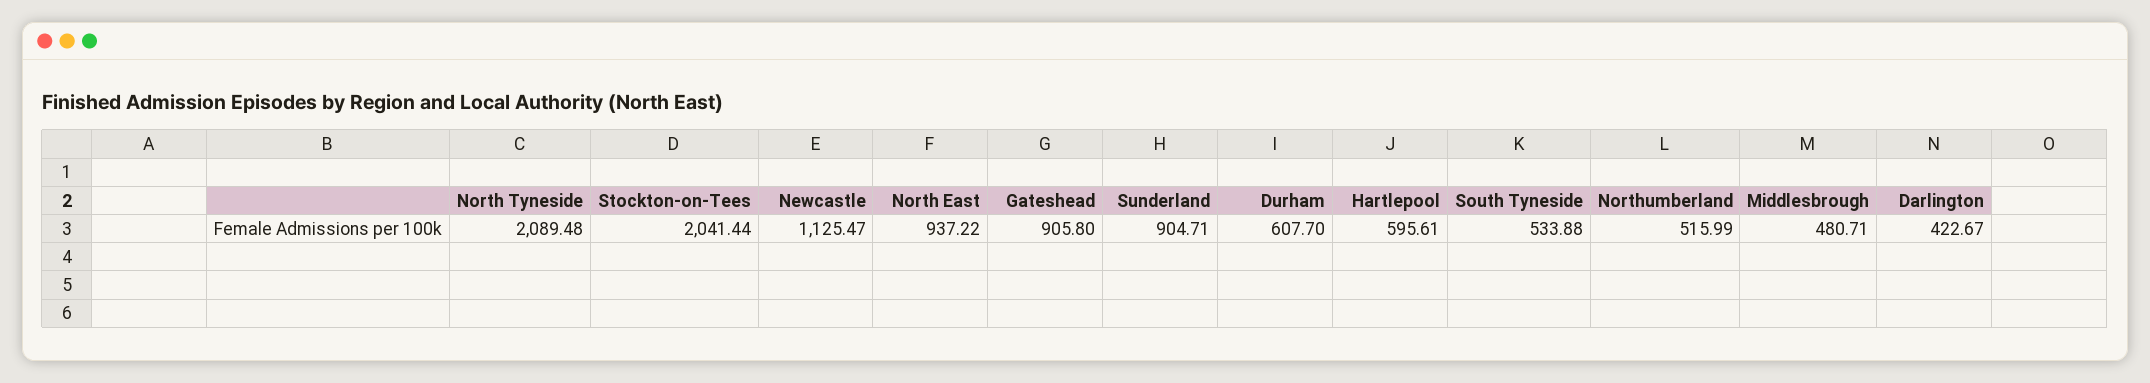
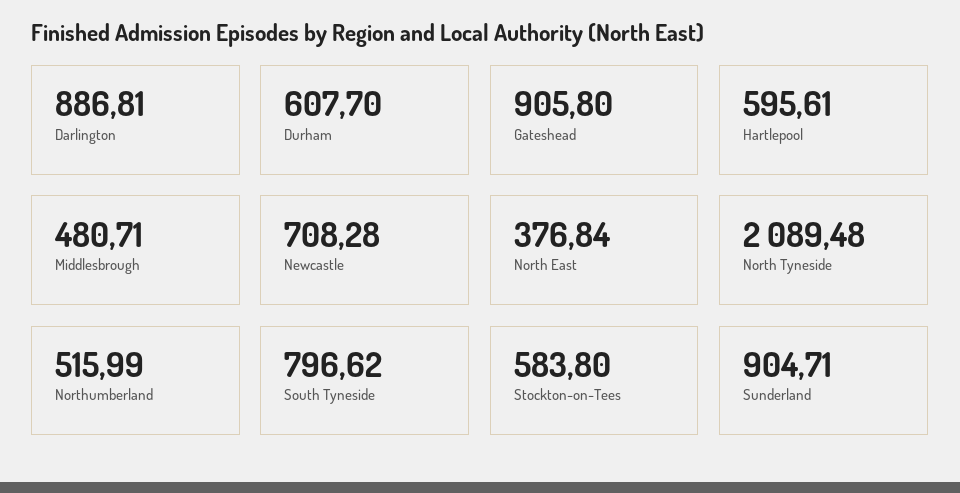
Stockton-on-Tees: 2041.44 -> 583.8
Newcastle: 1125.47 -> 708.28
North East: 937.22 -> 376.84
South Tyneside: 533.88 -> 796.62
Darlington: 422.67 -> 886.81

